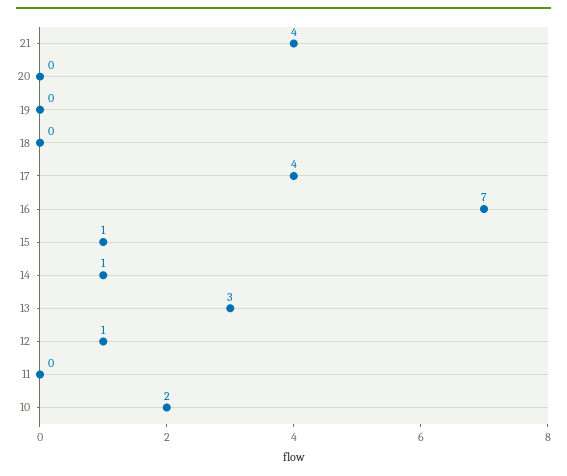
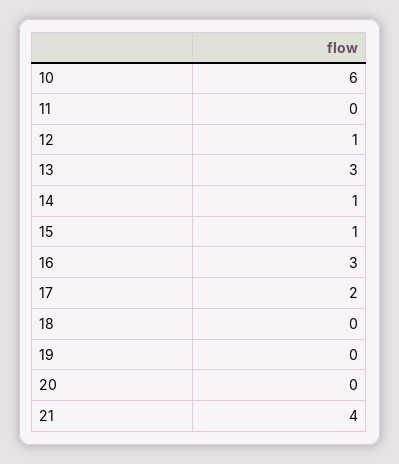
17: 4 -> 2
16: 7 -> 3
10: 2 -> 6

